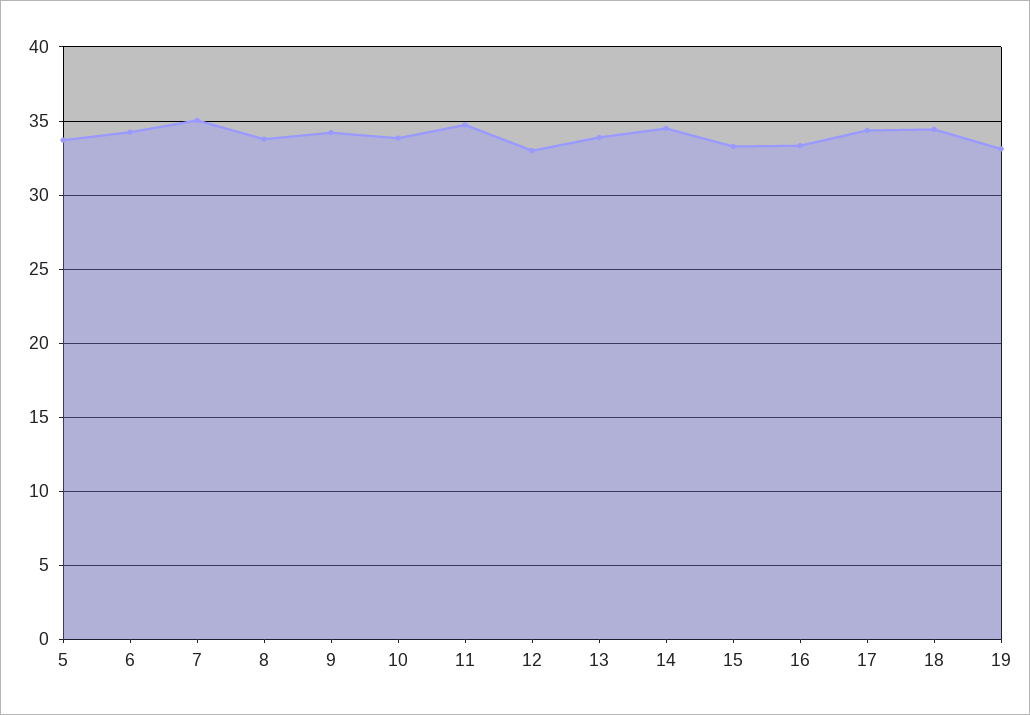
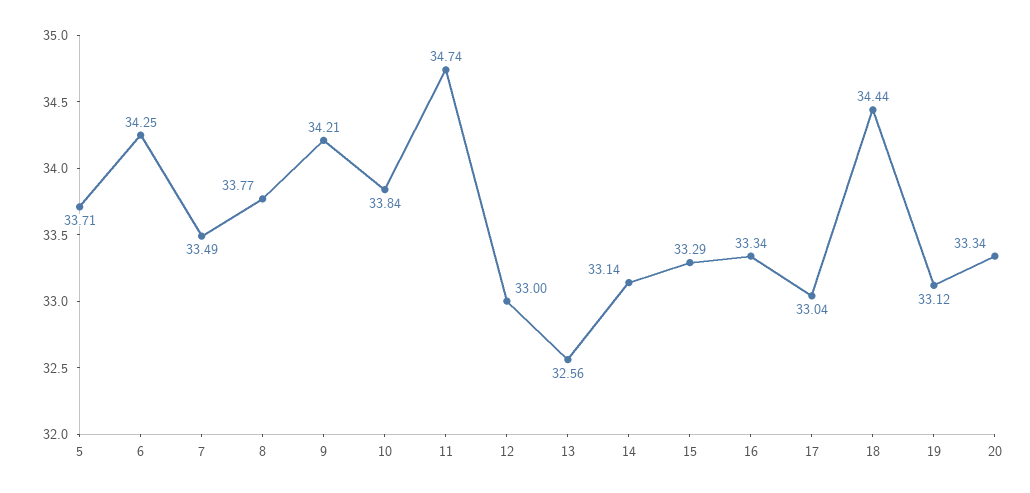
7: 35 -> 33.49
13: 34 -> 32.56
14: 34.5 -> 33.14
17: 34.5 -> 33.04
20: none -> 33.34

